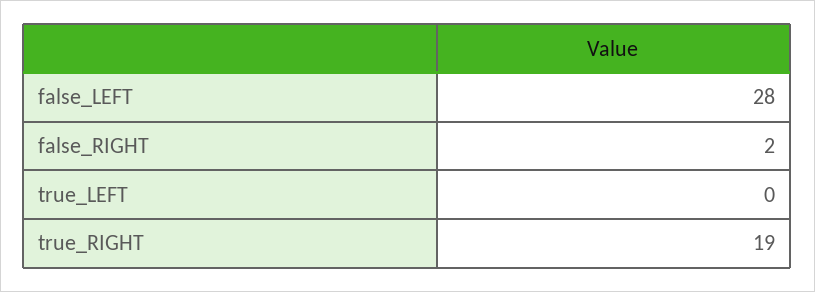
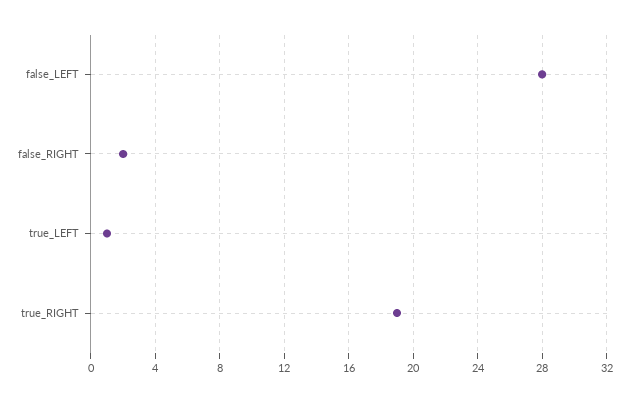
true_LEFT: 0 -> 1

